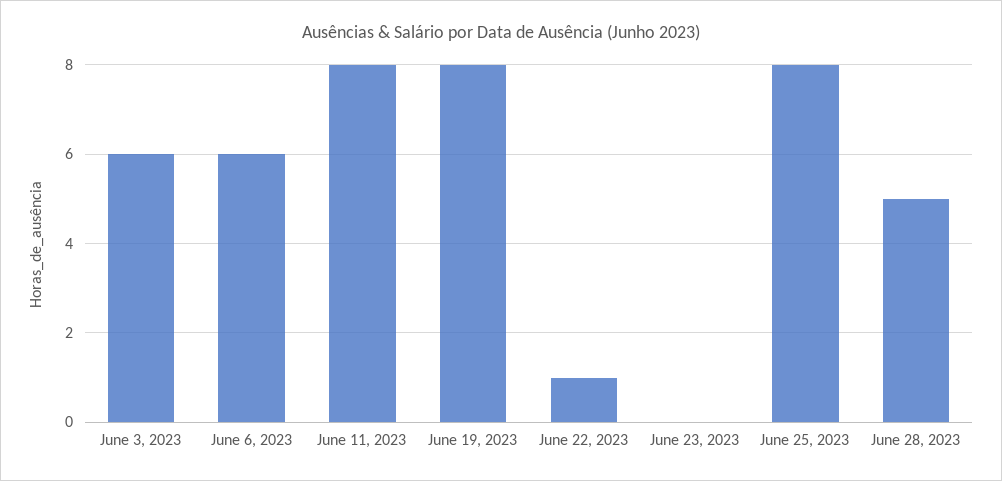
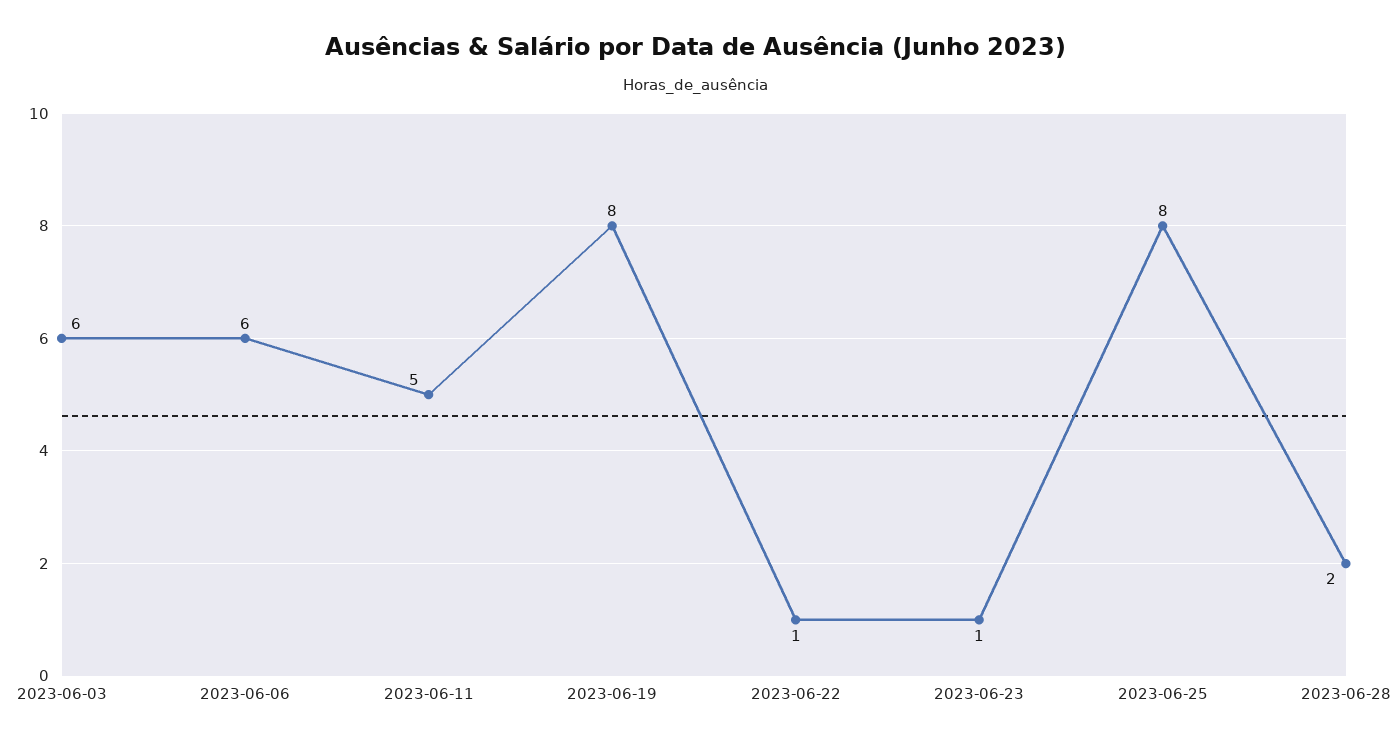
June 11, 2023: 8 -> 5
June 23, 2023: 0 -> 1
June 28, 2023: 5 -> 2

